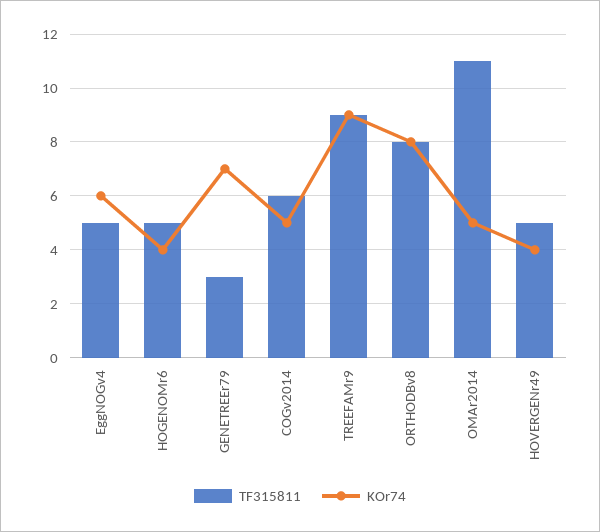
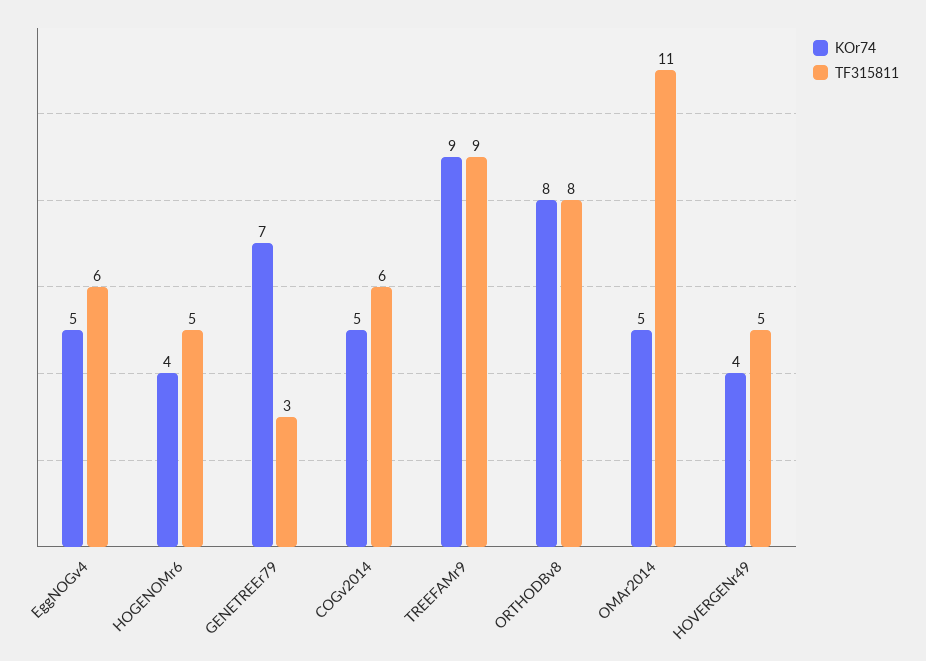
TF315811, EggNOGv4: 5 -> 6
KOr74, EggNOGv4: 6 -> 5

